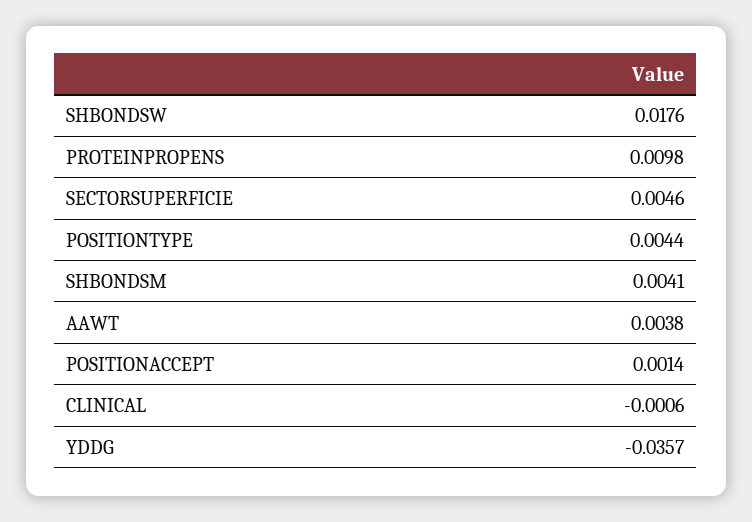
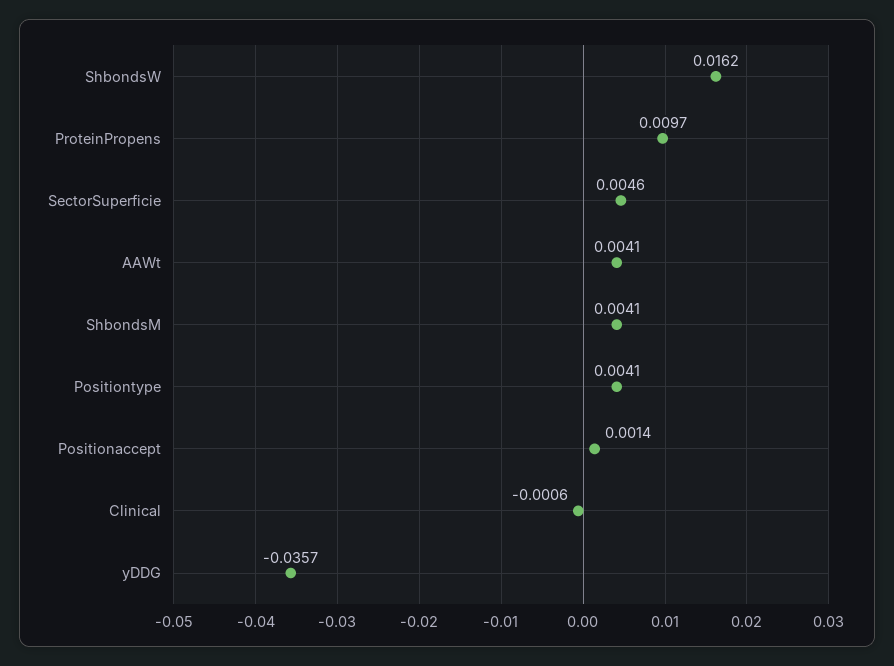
SHBONDSW: 0.0176 -> 0.0162
PROTEINPROPENS: 0.0098 -> 0.0097
POSITIONTYPE: 0.0044 -> 0.0041
AAWT: 0.0038 -> 0.0041

